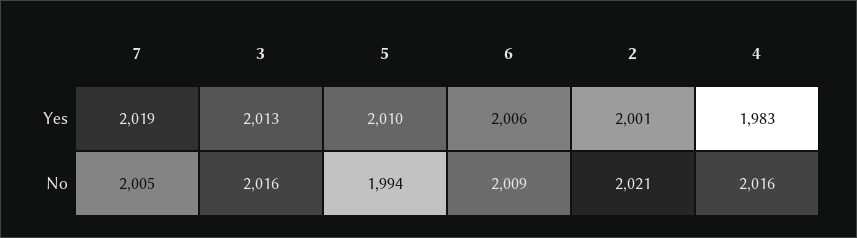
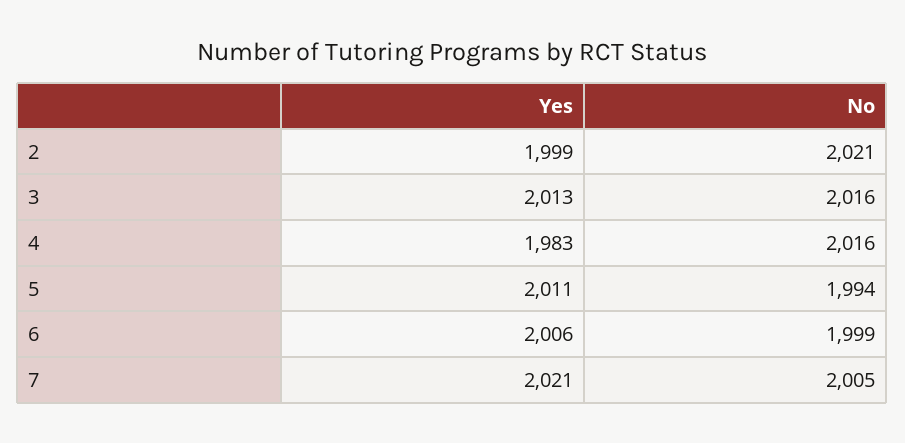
7, Yes: 2019 -> 2021
5, Yes: 2010 -> 2011
2, Yes: 2001 -> 1999
6, No: 2009 -> 1999

